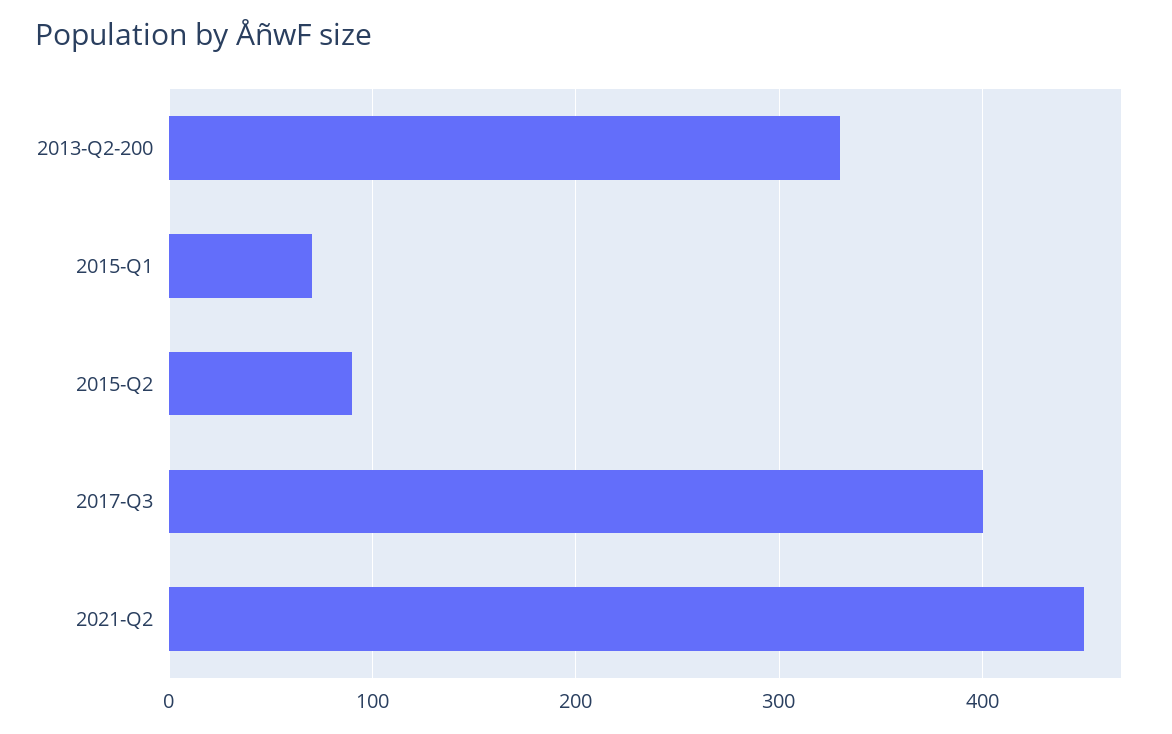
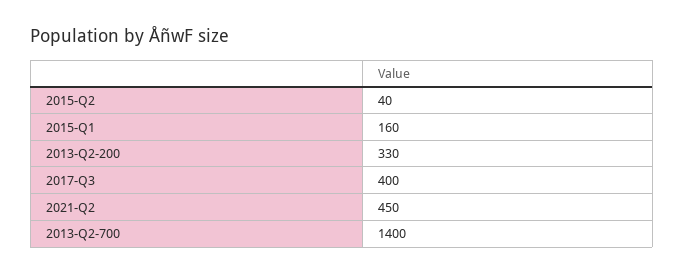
2015-Q1: 70 -> 160
2015-Q2: 90 -> 40
2013-Q2-700: none -> 1400

